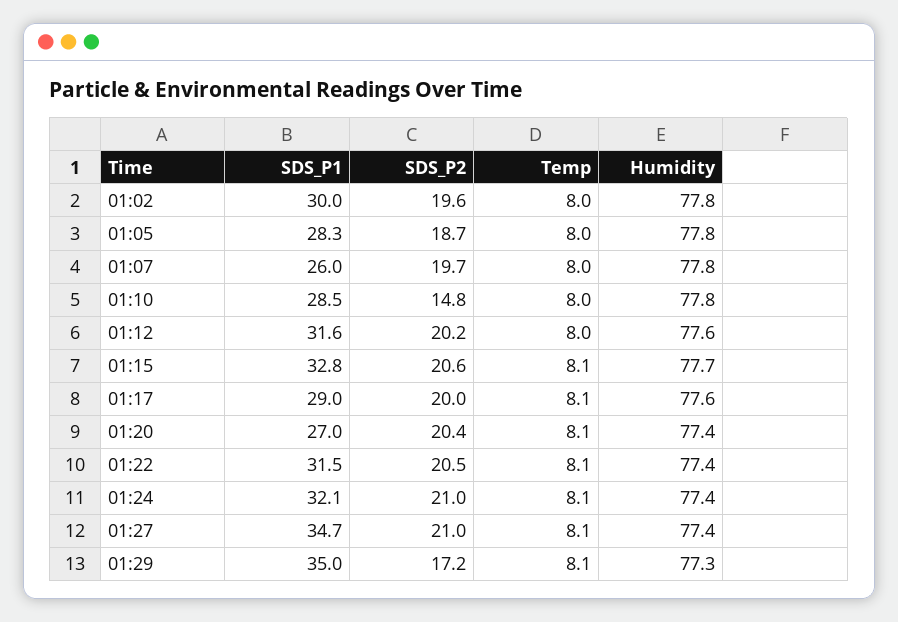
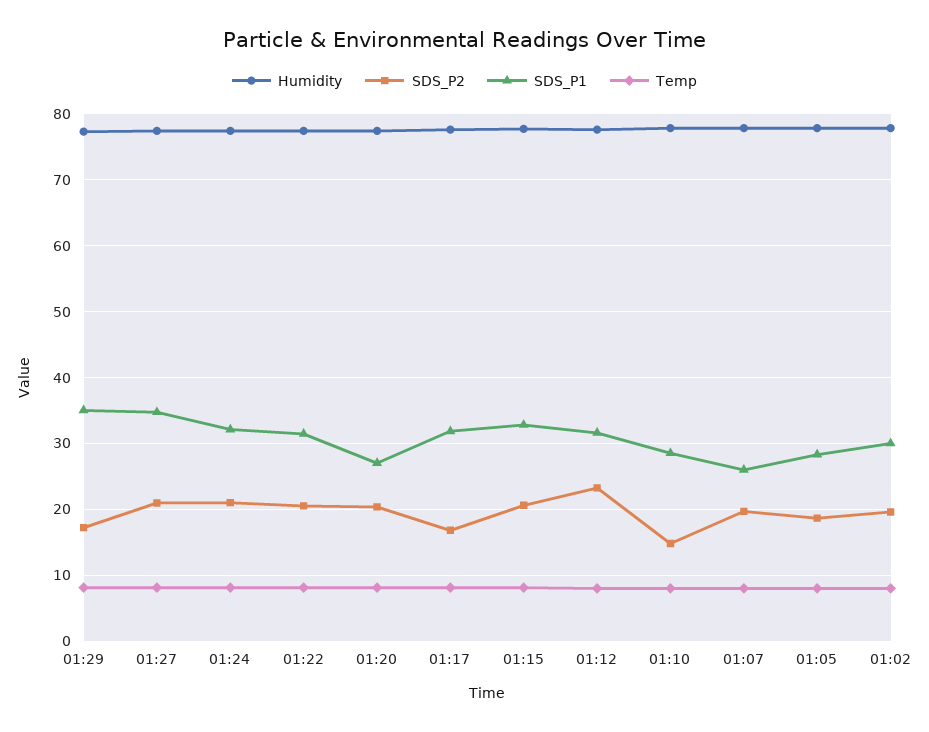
SDS_P2, 01:12: 20.2 -> 23
SDS_P1, 01:17: 29 -> 32
SDS_P2, 01:17: 20 -> 17

